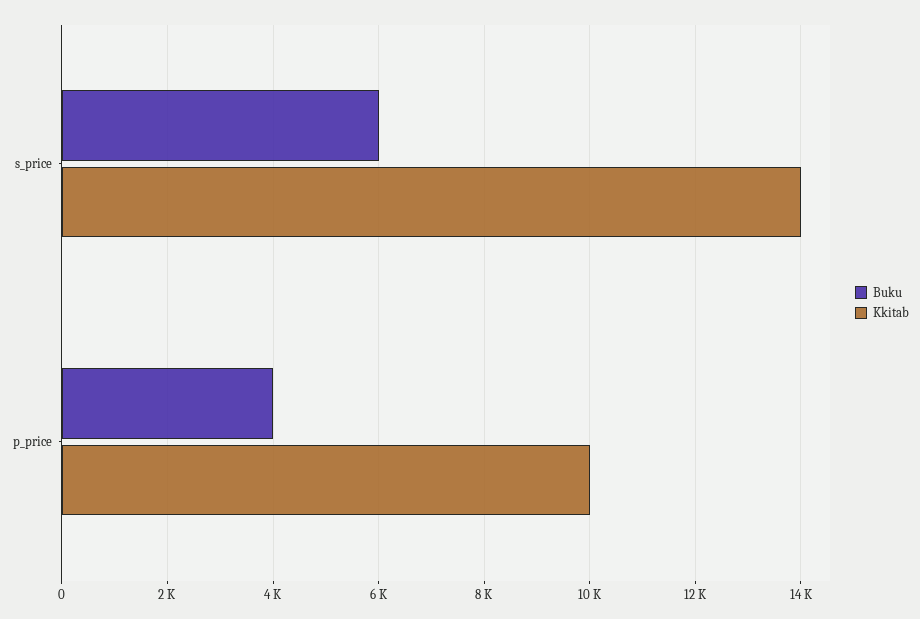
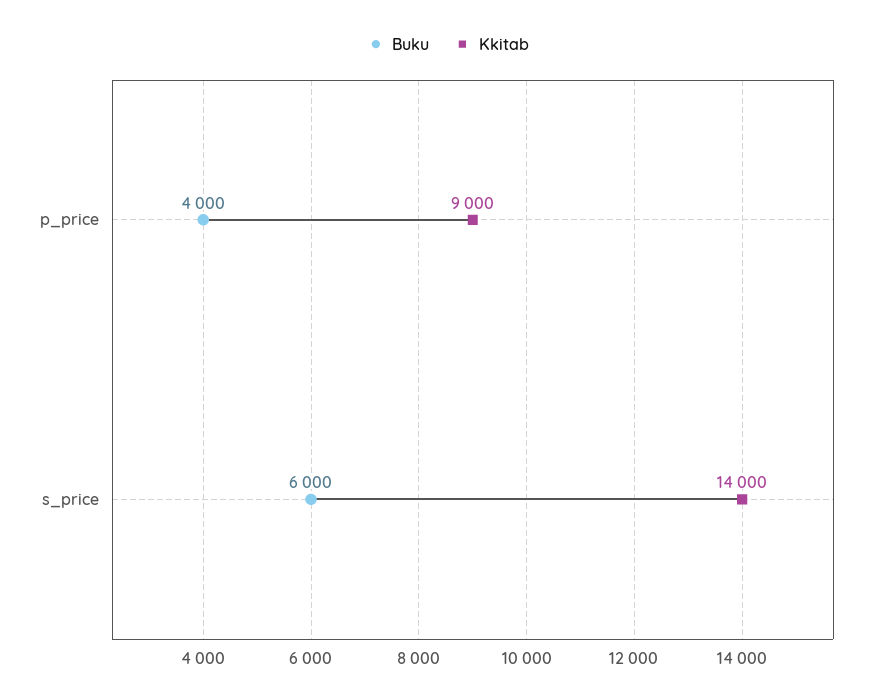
Kkitab, p_price: 10000 -> 9000

